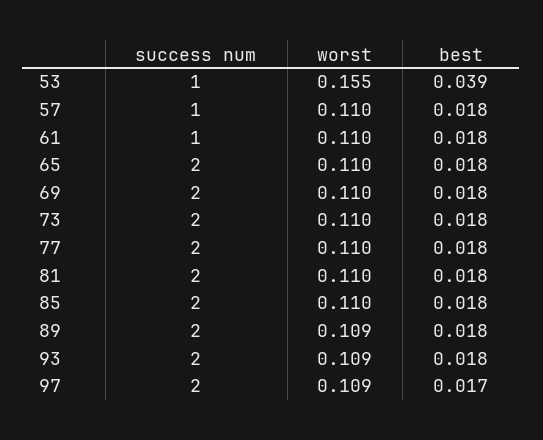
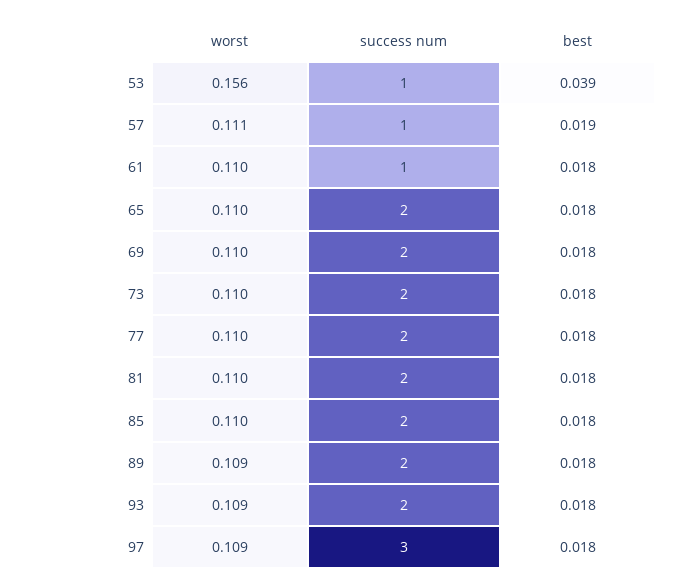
worst, 53: 0.155 -> 0.156
worst, 57: 0.11 -> 0.111
best, 57: 0.018 -> 0.019
success num, 97: 2 -> 3
best, 97: 0.017 -> 0.018

